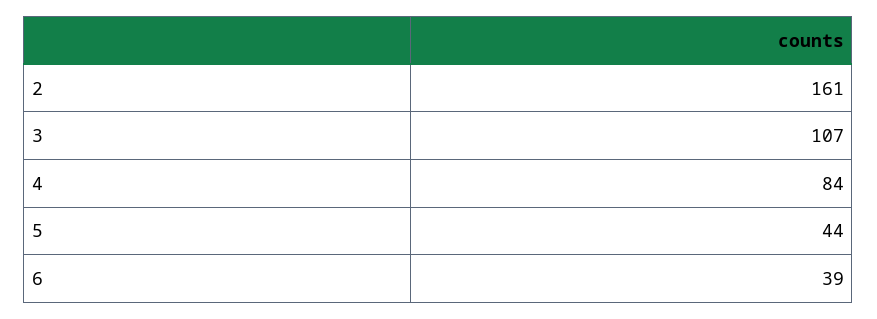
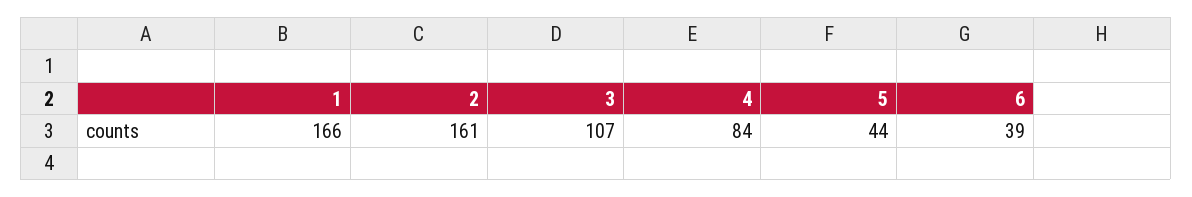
1: none -> 166

